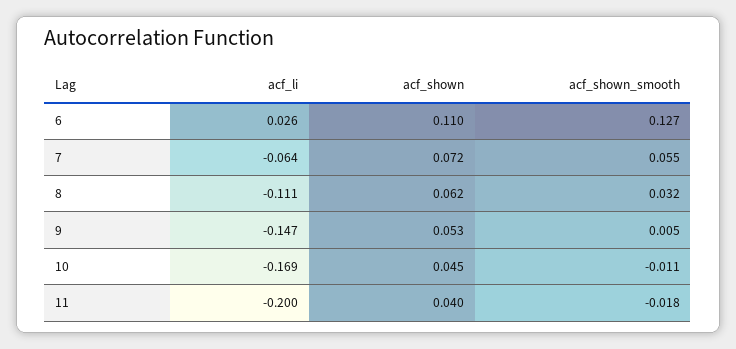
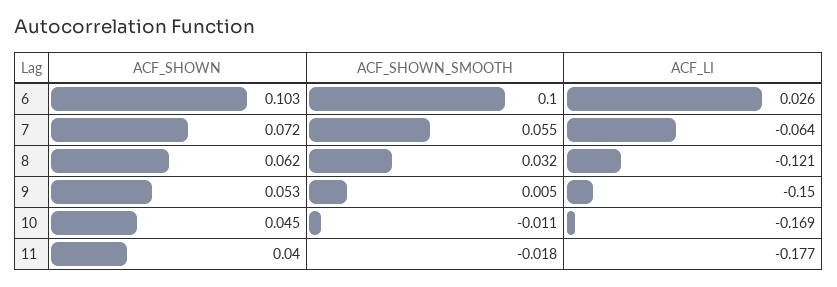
acf_shown, 6: 0.11 -> 0.103
acf_shown_smooth, 6: 0.127 -> 0.1
acf_li, 8: -0.111 -> -0.121
acf_li, 9: -0.147 -> -0.15
acf_li, 11: -0.2 -> -0.177

